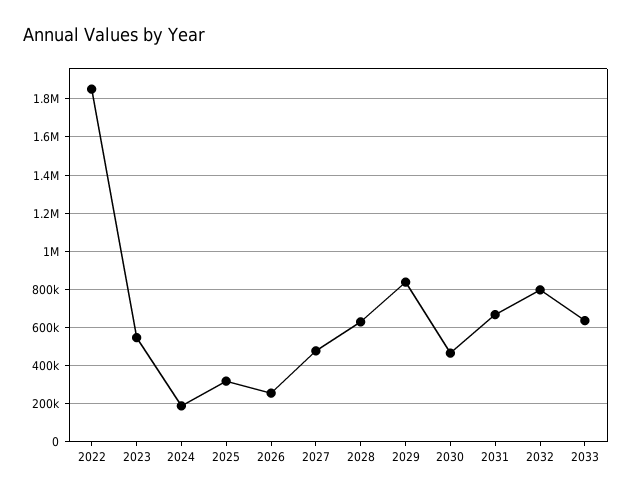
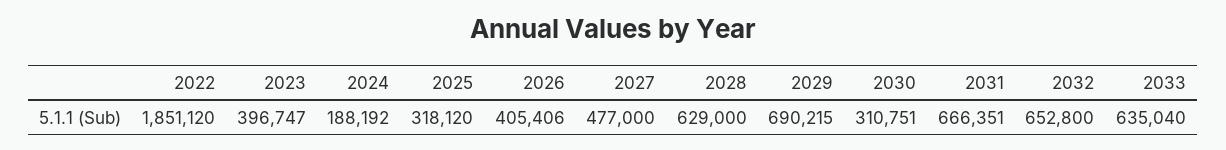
2023: 550000 -> 396747
2026: 250000 -> 405406
2029: 850000 -> 690215
2030: 450000 -> 310751
2032: 800000 -> 652800

